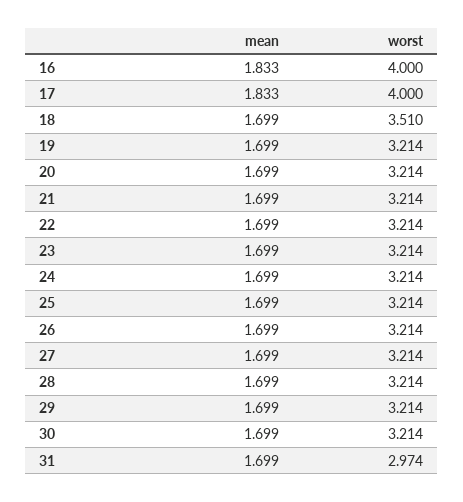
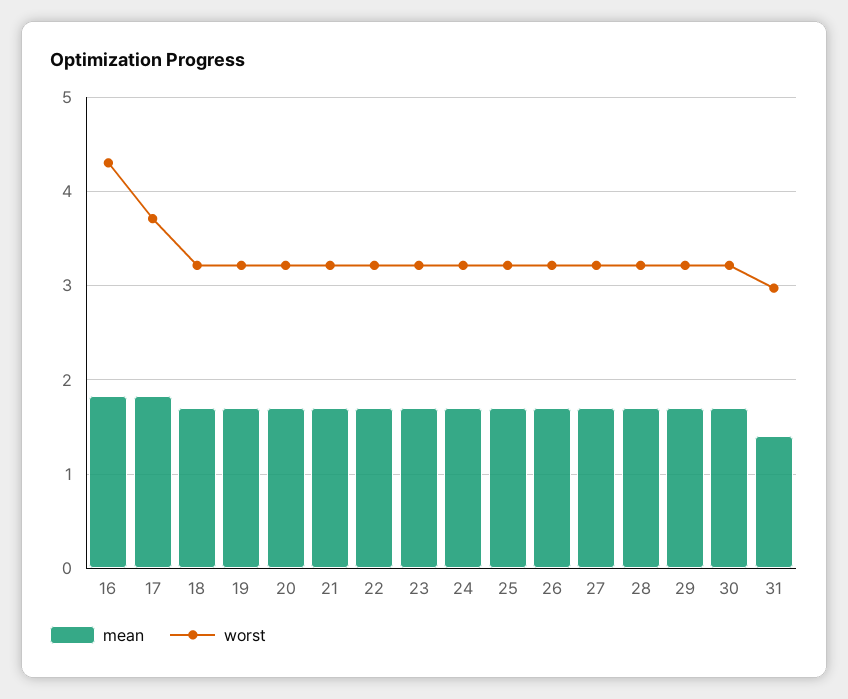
worst, 16: 4 -> 4.3
worst, 17: 4 -> 3.7
worst, 18: 3.51 -> 3.2
mean, 31: 1.699 -> 1.4

